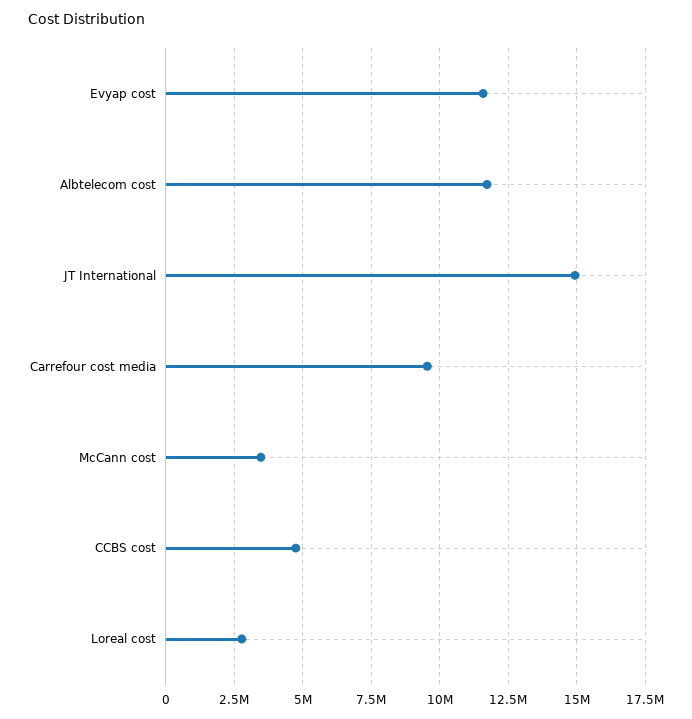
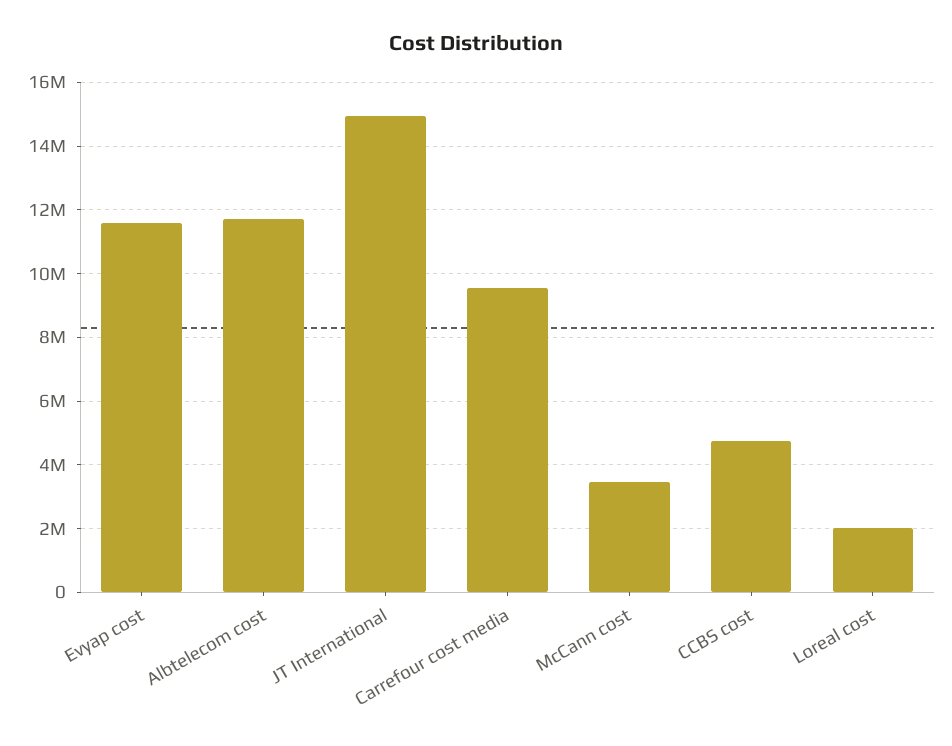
Loreal cost: 2750000 -> 2000000

